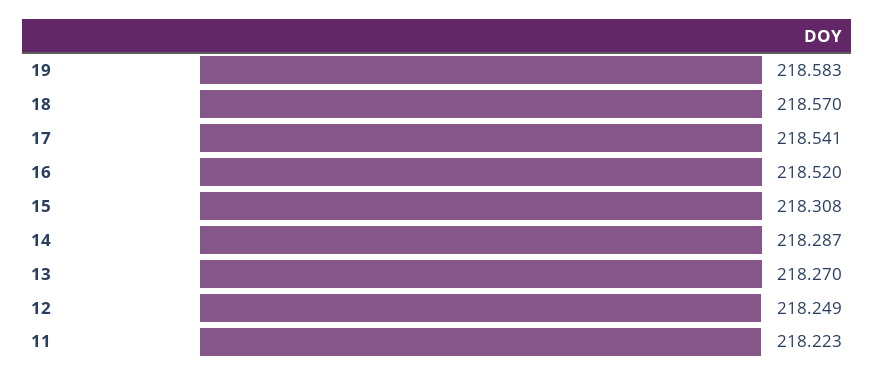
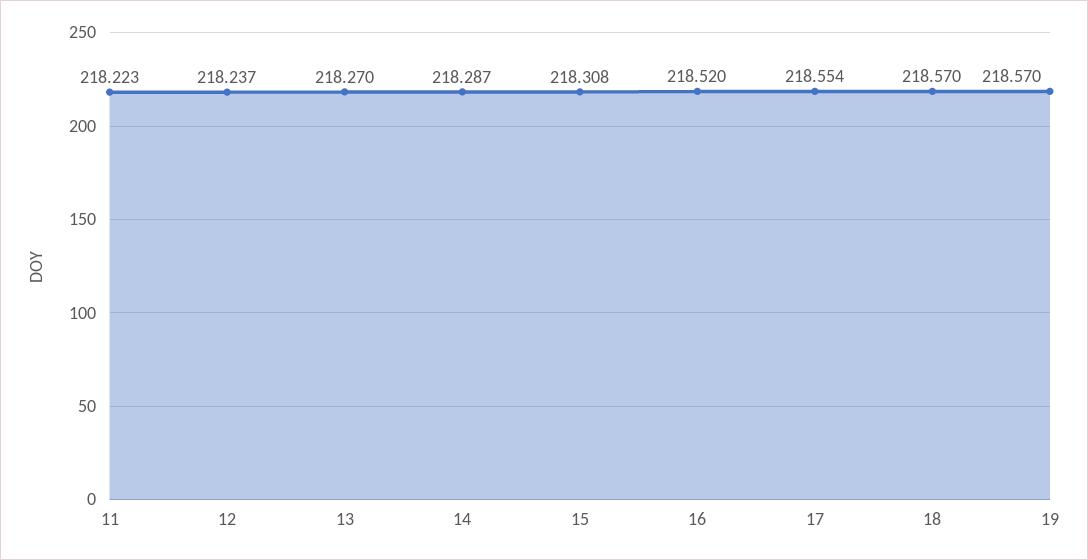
19: 218.583 -> 218.57
17: 218.541 -> 218.554
12: 218.249 -> 218.237

